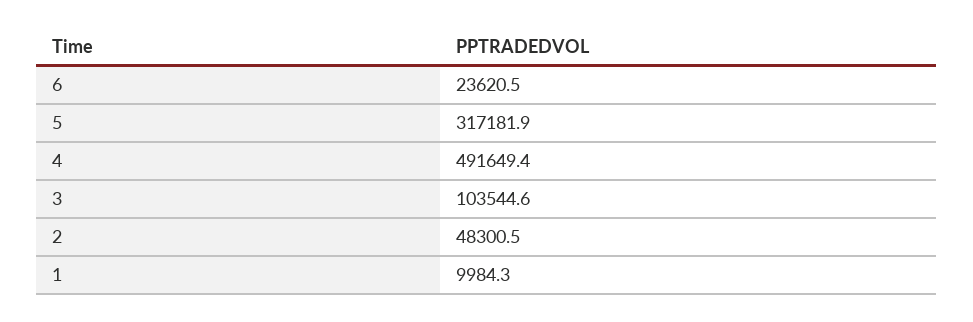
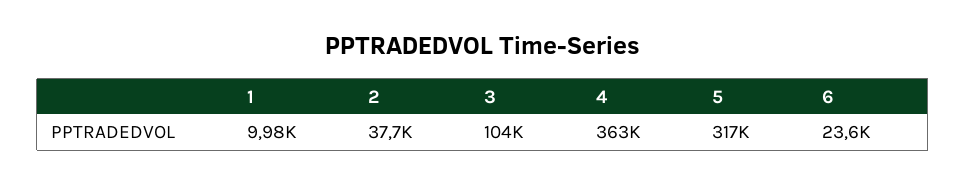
4: 491649.4 -> 363000
2: 48300.5 -> 37700

